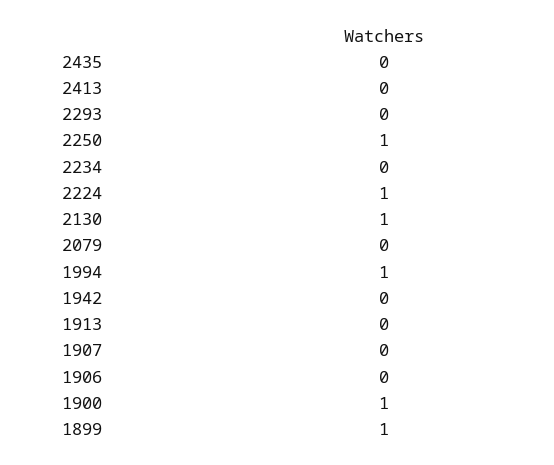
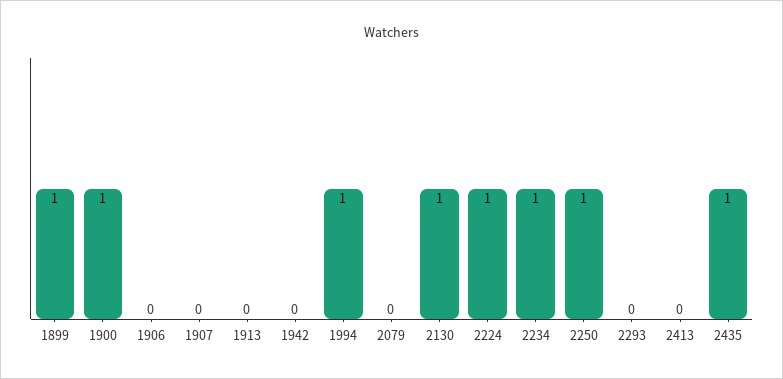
2435: 0 -> 1
2234: 0 -> 1

